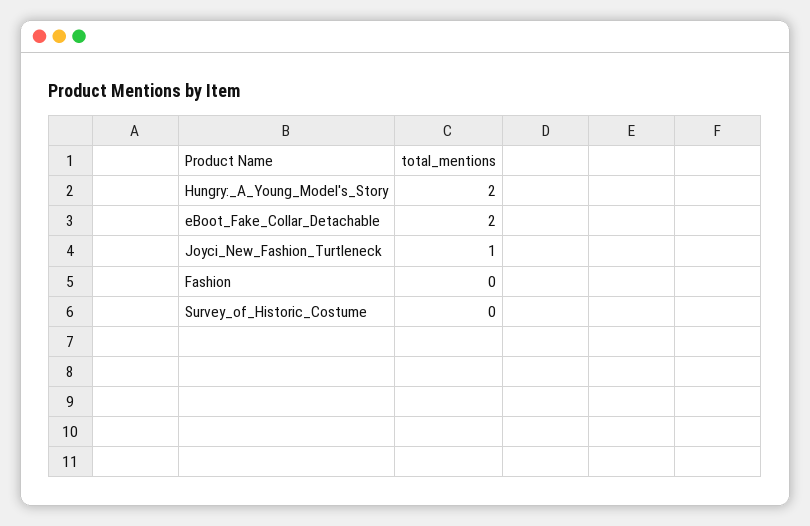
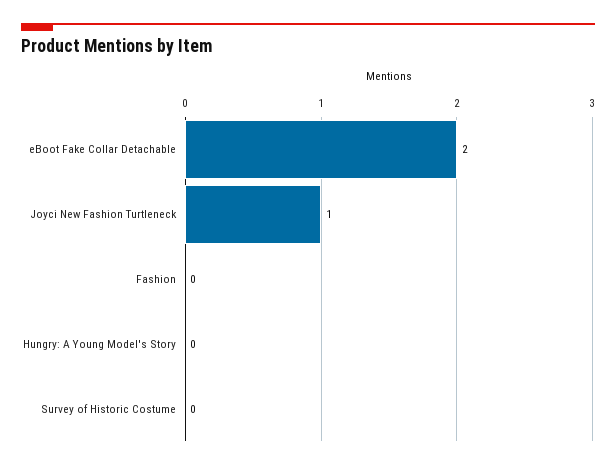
Hungry:_A_Young_Model's_Story: 2 -> 0

